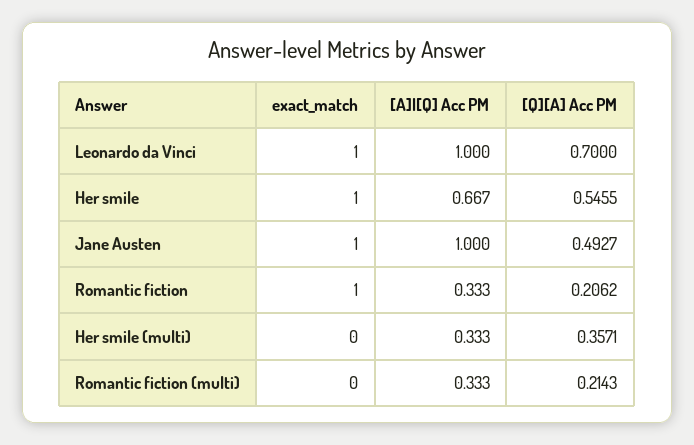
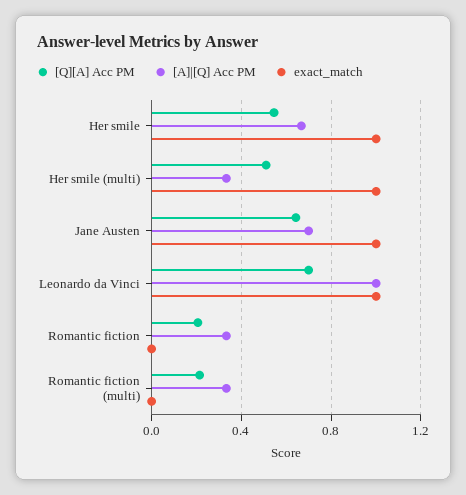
[A]|[Q] Acc PM, Jane Austen: 1 -> 0.7
[Q][A] Acc PM, Jane Austen: 0.4927 -> 0.65
exact_match, Romantic fiction: 1 -> 0
exact_match, Her smile (multi): 0 -> 1
[Q][A] Acc PM, Her smile (multi): 0.3571 -> 0.5

